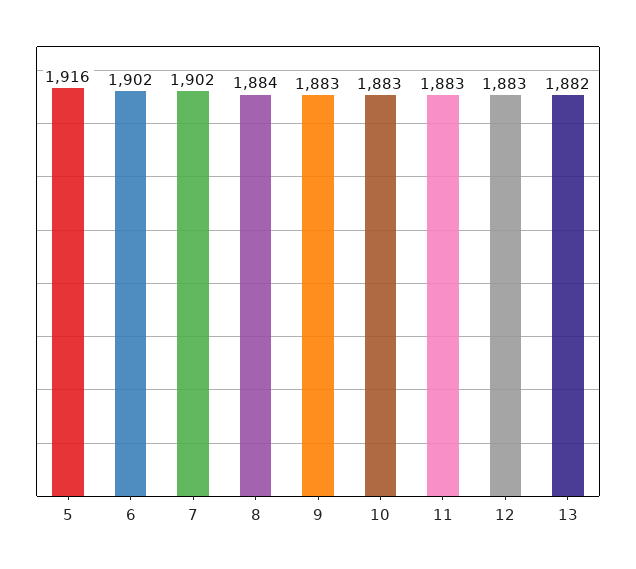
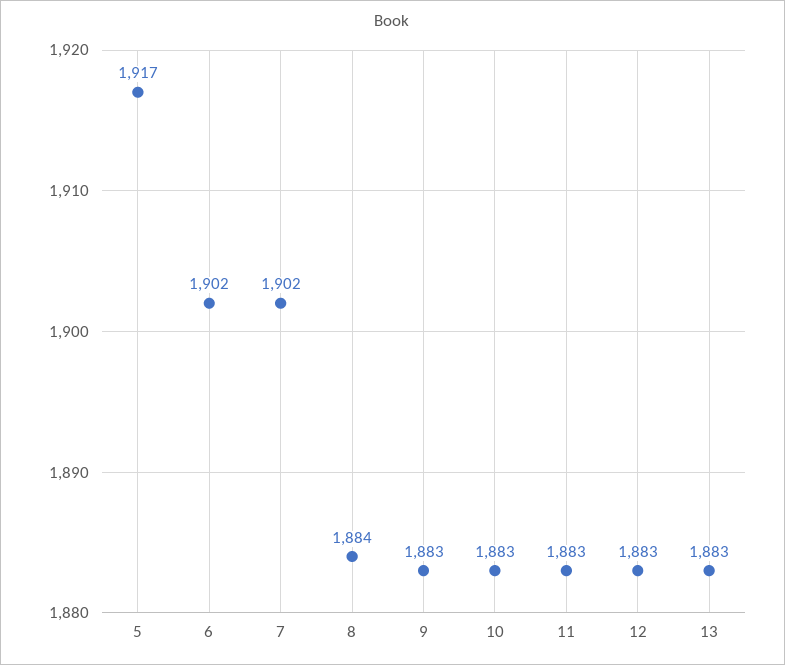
5: 1916 -> 1917
13: 1882 -> 1883

